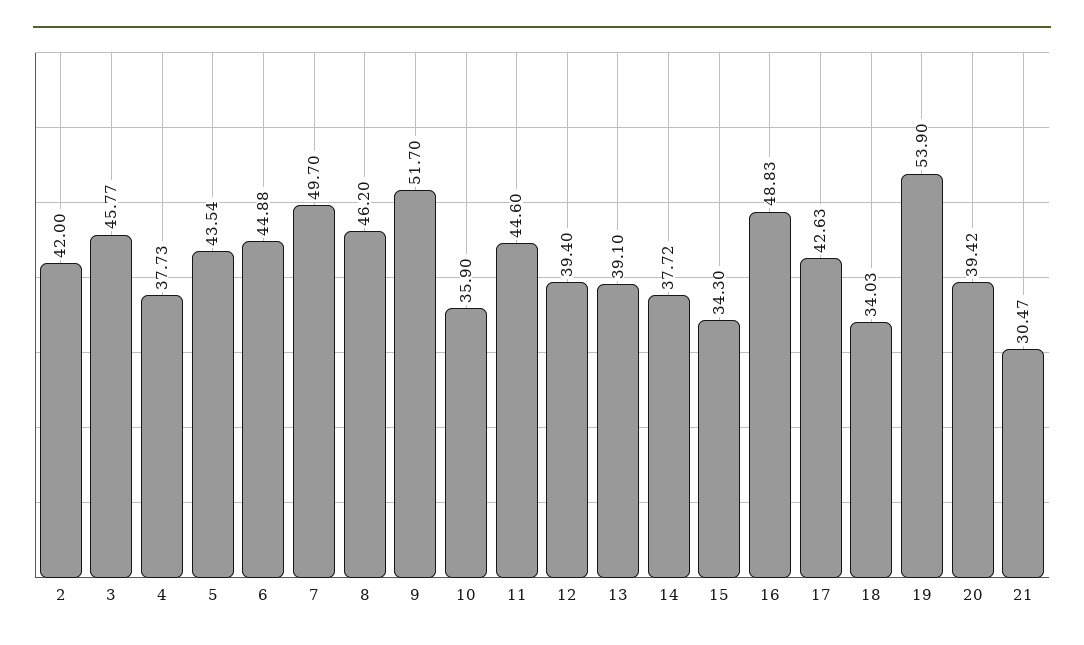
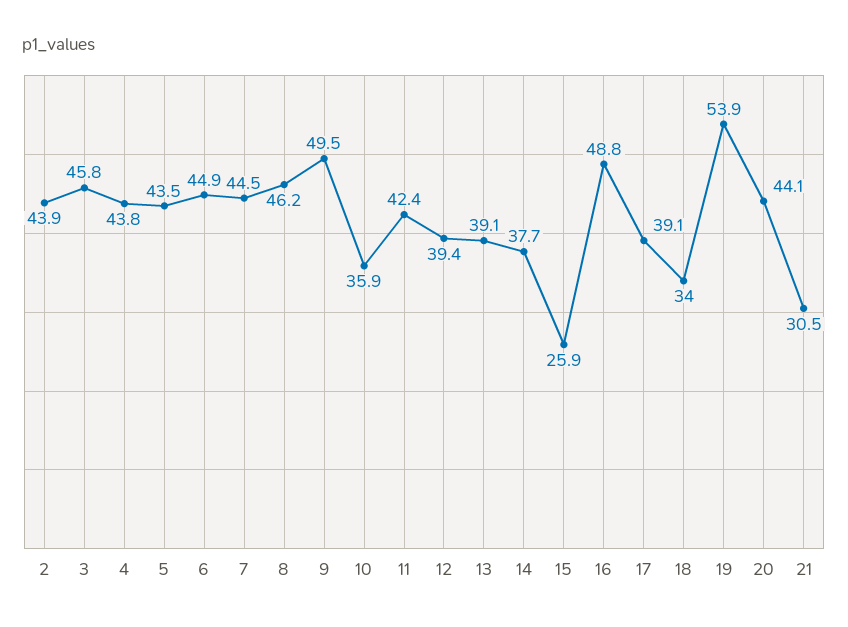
2: 42 -> 43.9
4: 37.73 -> 43.8
7: 49.7 -> 44.5
9: 51.7 -> 49.5
11: 44.6 -> 42.4
15: 34.3 -> 25.9
17: 42.63 -> 39.1
20: 39.42 -> 44.1

